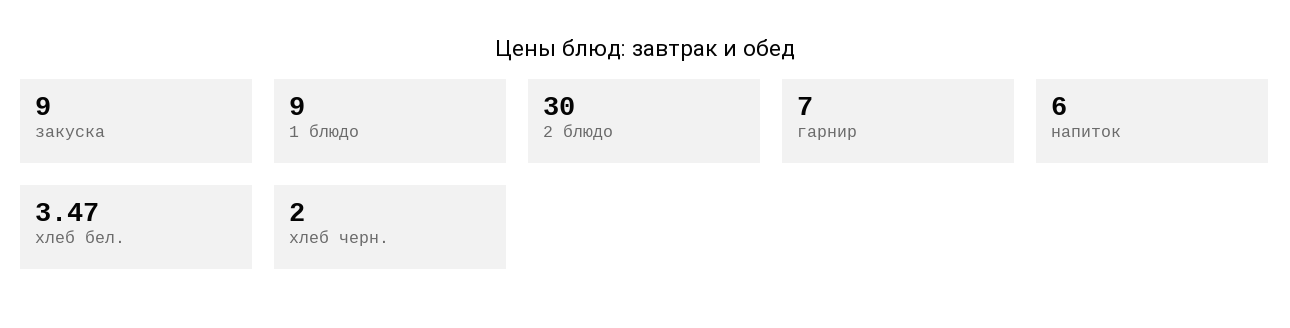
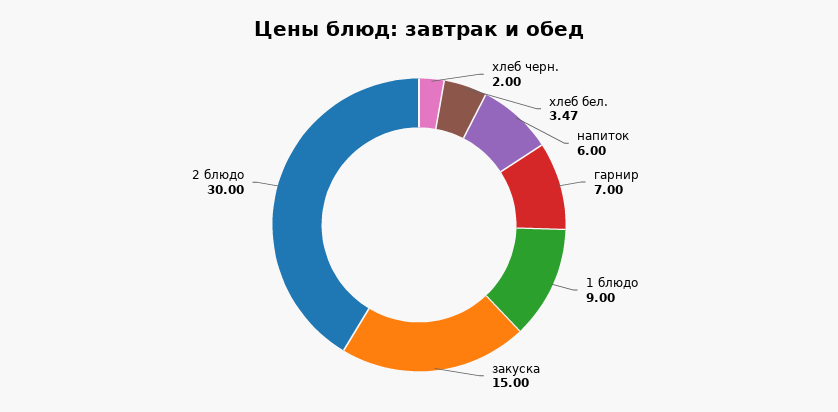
закуска: 9 -> 15

